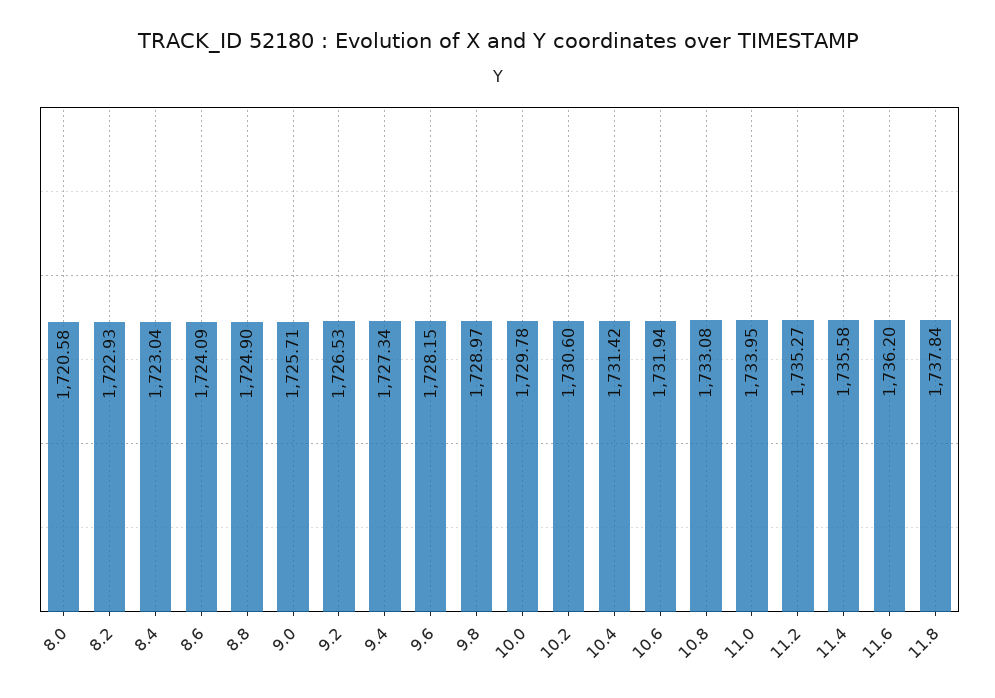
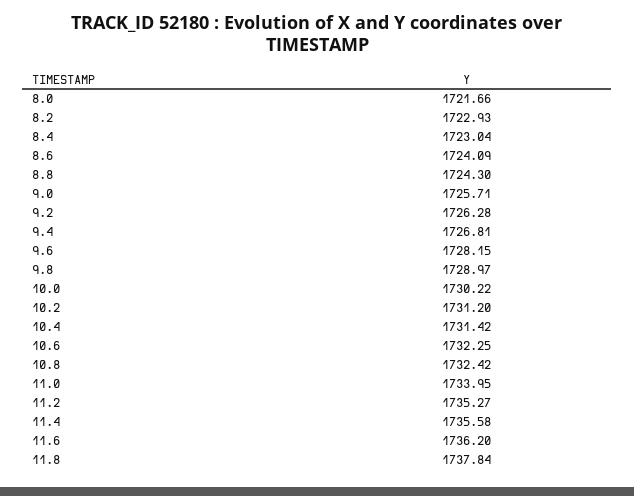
8.0: 1720.58 -> 1721.66
8.8: 1724.9 -> 1724.3
9.2: 1726.53 -> 1726.28
9.4: 1727.34 -> 1726.81
10.0: 1729.78 -> 1730.22
10.2: 1730.6 -> 1731.2
10.6: 1731.94 -> 1732.25
10.8: 1733.08 -> 1732.42

